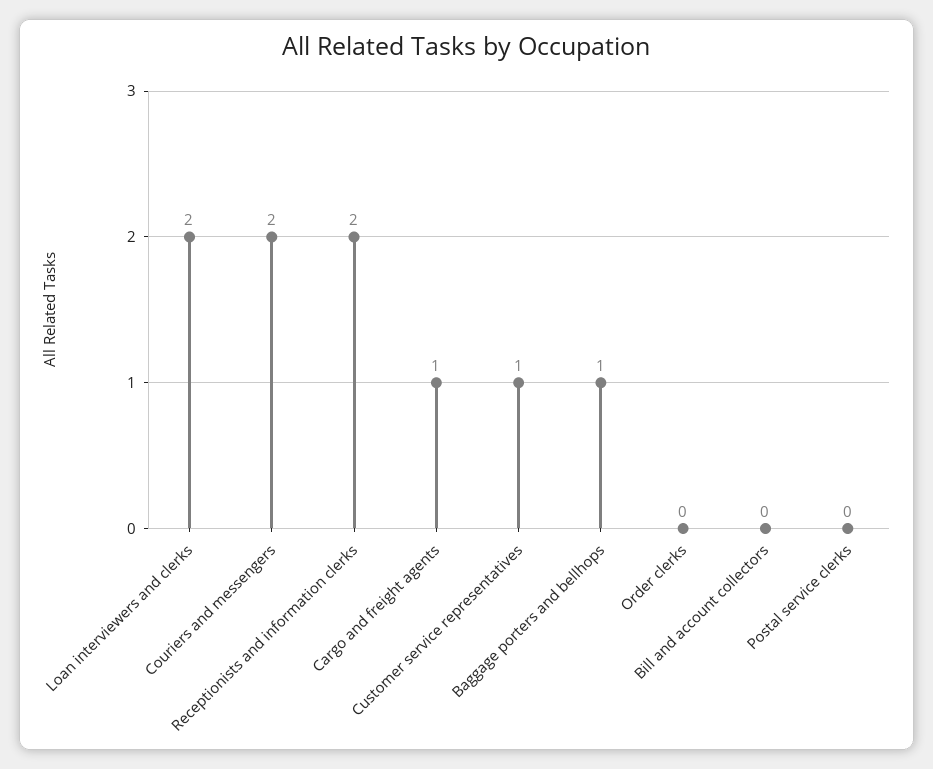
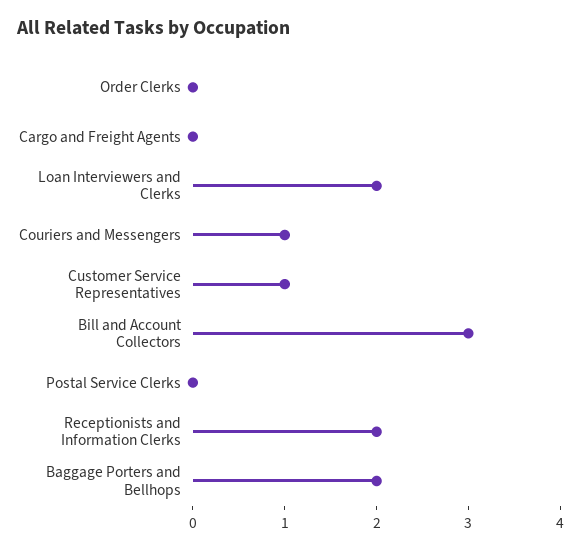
Couriers and messengers: 2 -> 1
Cargo and freight agents: 1 -> 0
Baggage porters and bellhops: 1 -> 2
Bill and account collectors: 0 -> 3

